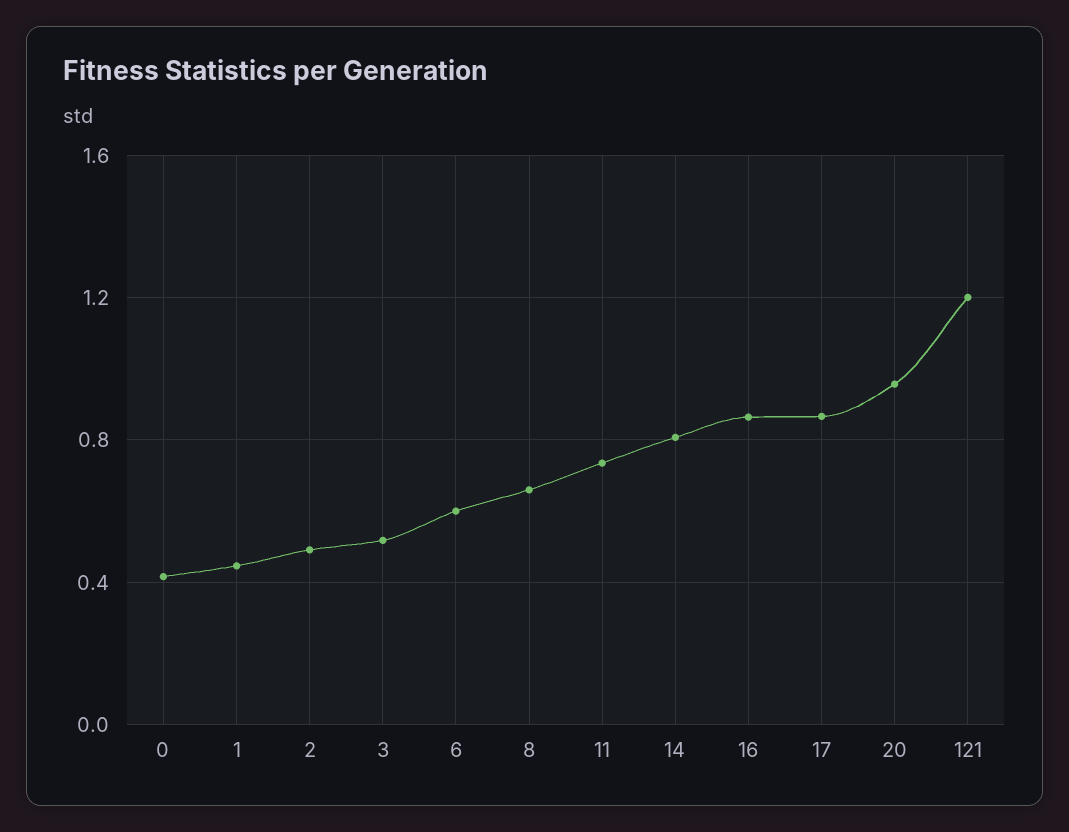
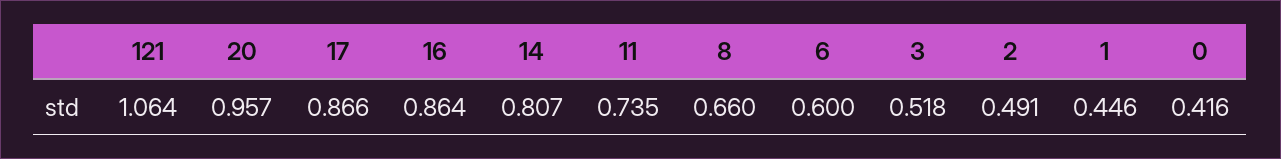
121: 1.2 -> 1.064

